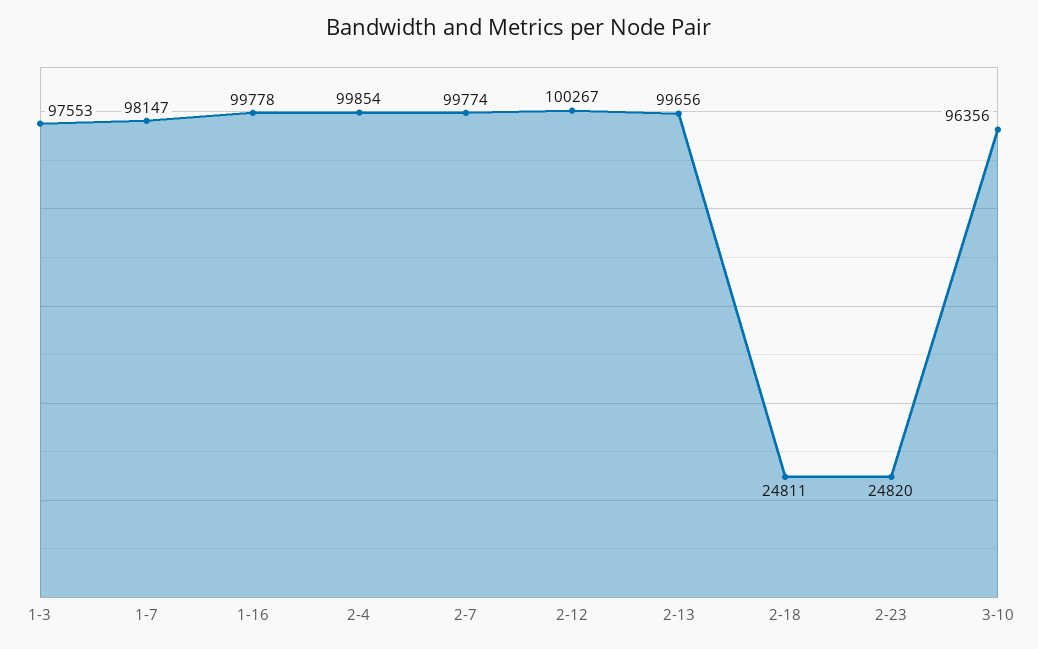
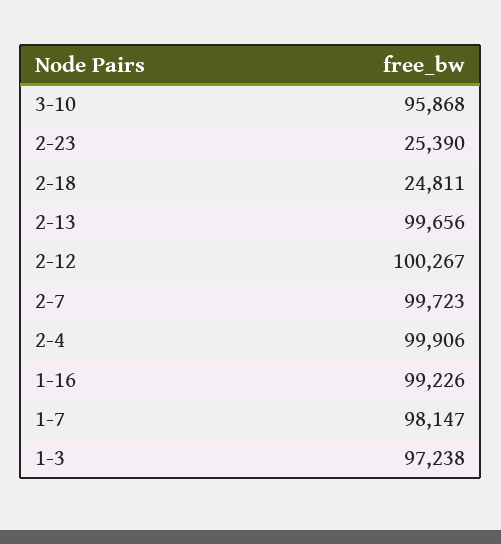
1-3: 97553 -> 97238
1-16: 99778 -> 99226
2-4: 99854 -> 99906
2-7: 99774 -> 99723
2-23: 24820 -> 25390
3-10: 96356 -> 95868

